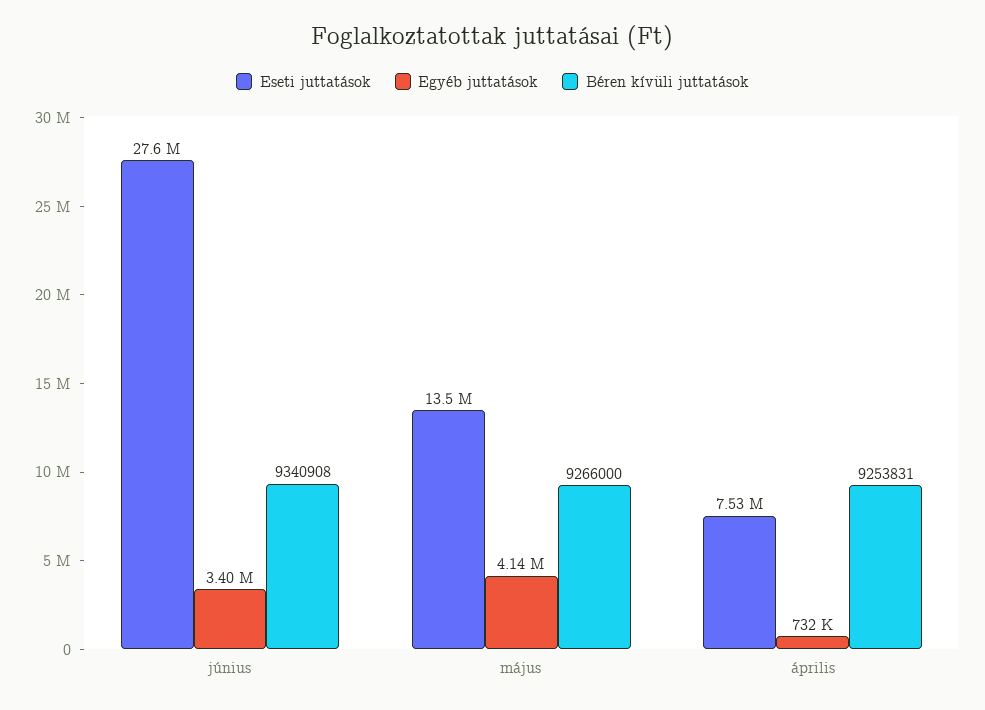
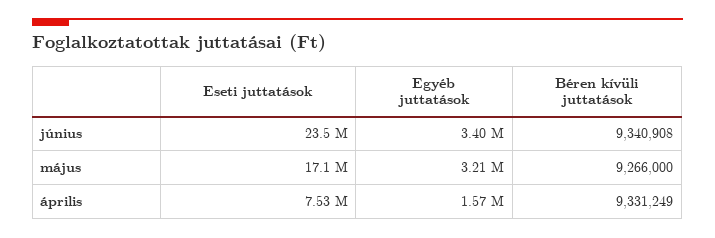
Eseti juttatások, június: 27600000 -> 23500000
Eseti juttatások, május: 13500000 -> 17100000
Egyéb juttatások, május: 4140000 -> 3210000
Egyéb juttatások, április: 732000 -> 1570000
Béren kívüli juttatások, április: 9253831 -> 9331249

